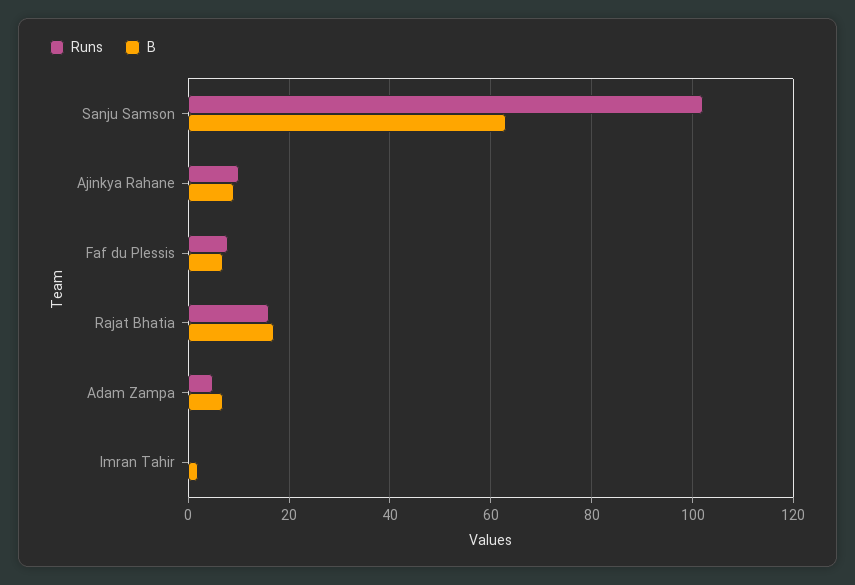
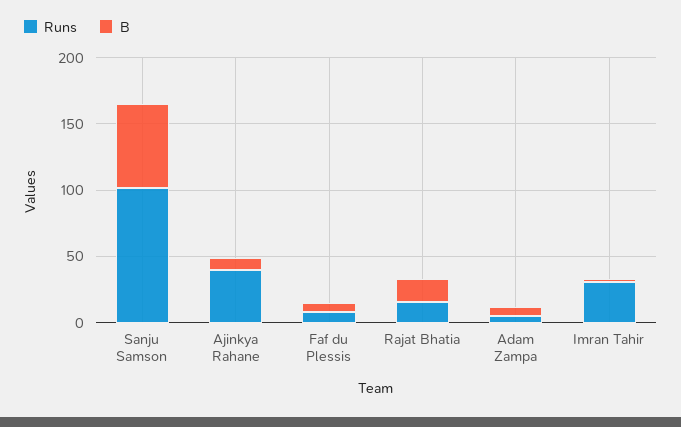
Runs, Ajinkya Rahane: 10 -> 40
Runs, Imran Tahir: 0 -> 30

